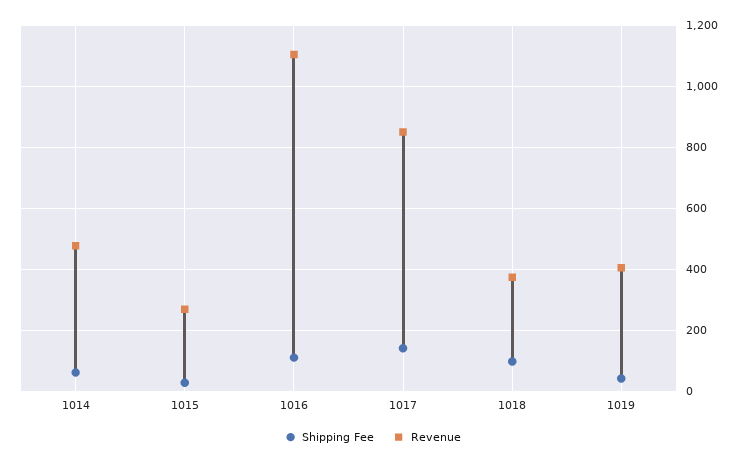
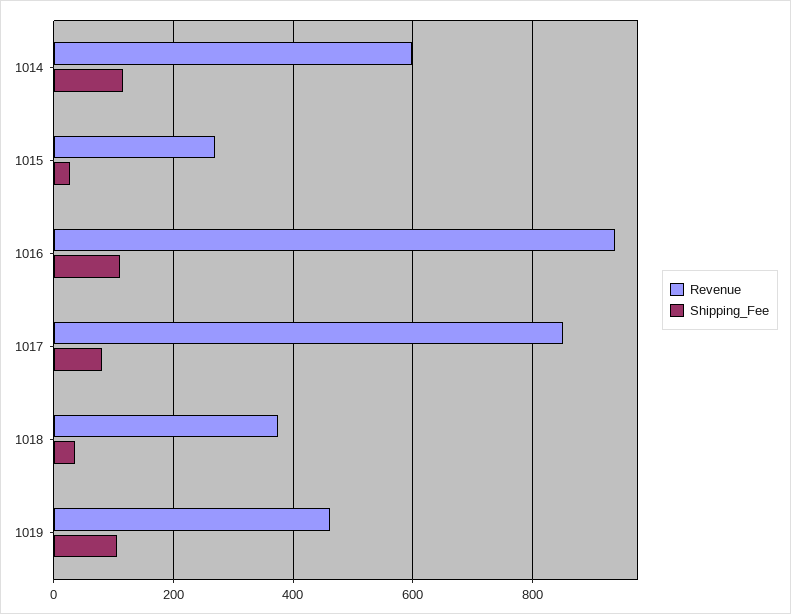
Shipping Fee, 1014: 60 -> 120
Revenue, 1014: 480 -> 600
Revenue, 1016: 1100 -> 940
Shipping Fee, 1017: 140 -> 80
Shipping Fee, 1018: 100 -> 40
Shipping Fee, 1019: 40 -> 100
Revenue, 1019: 400 -> 460

